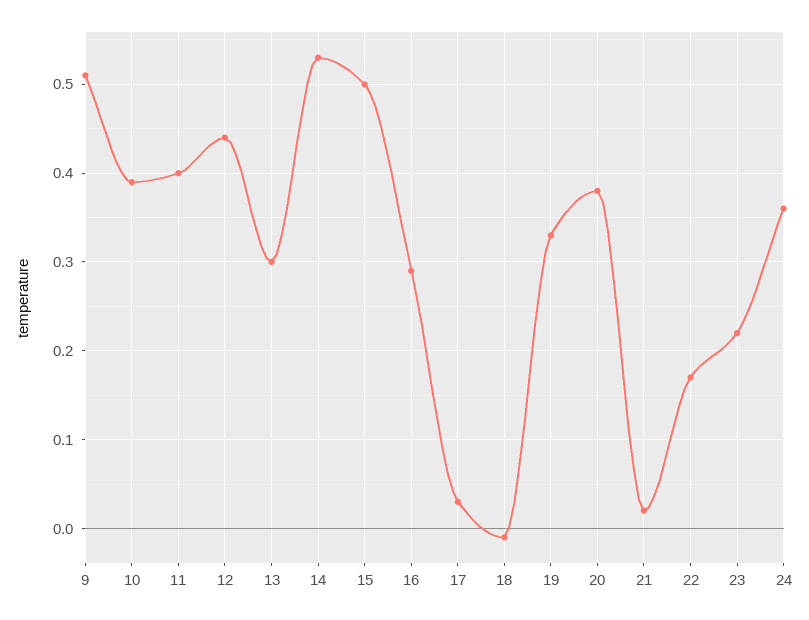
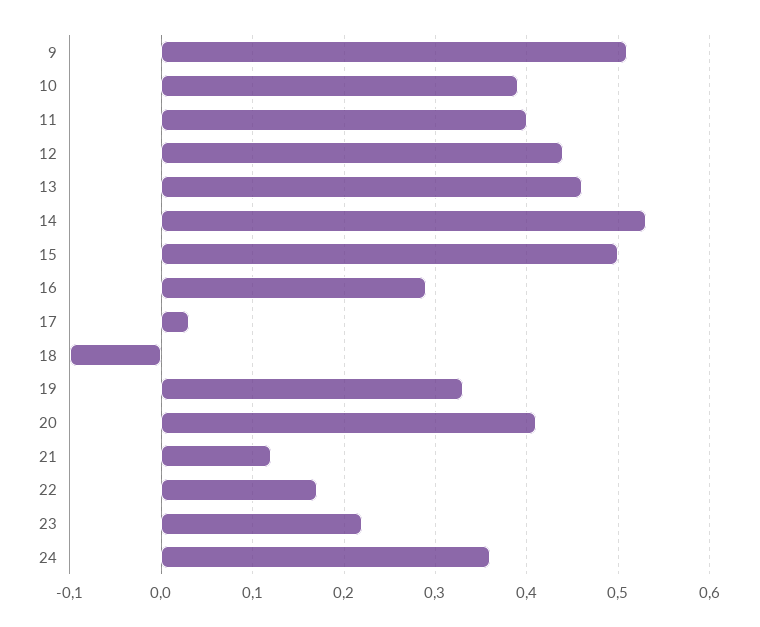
13: 0.3 -> 0.46
18: -0.01 -> -0.1
20: 0.38 -> 0.41
21: 0.02 -> 0.12

